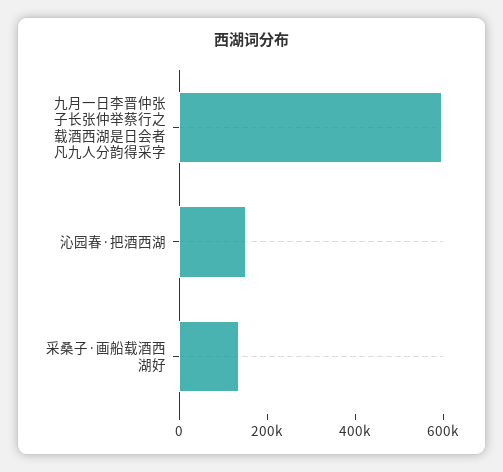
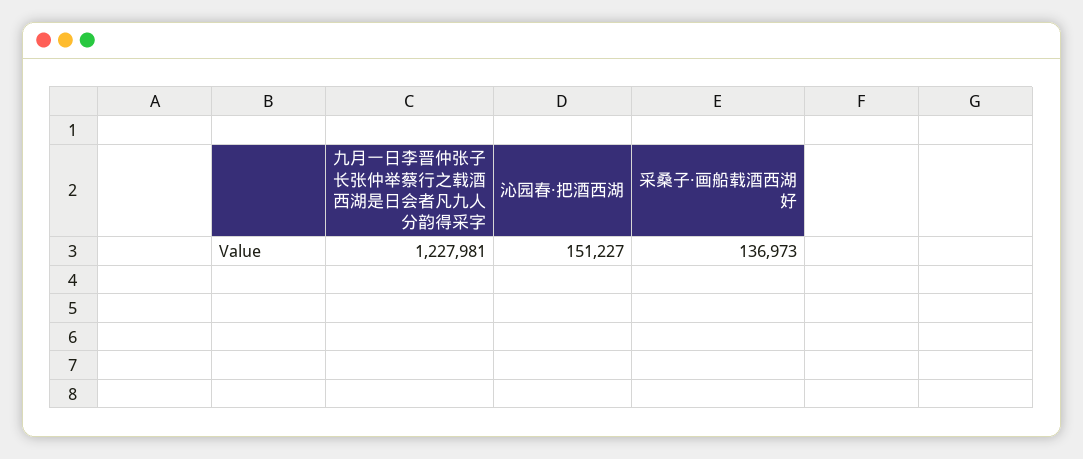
九月一日李晋仲张子长张仲举蔡行之载酒西湖是日会者凡九人分韵得采字: 600000 -> 1227981

